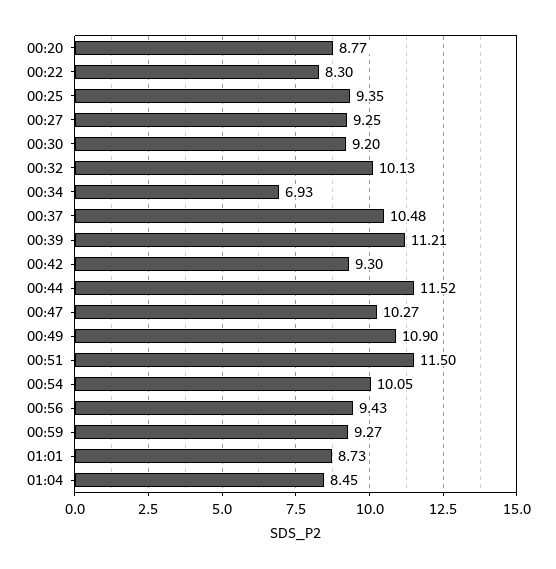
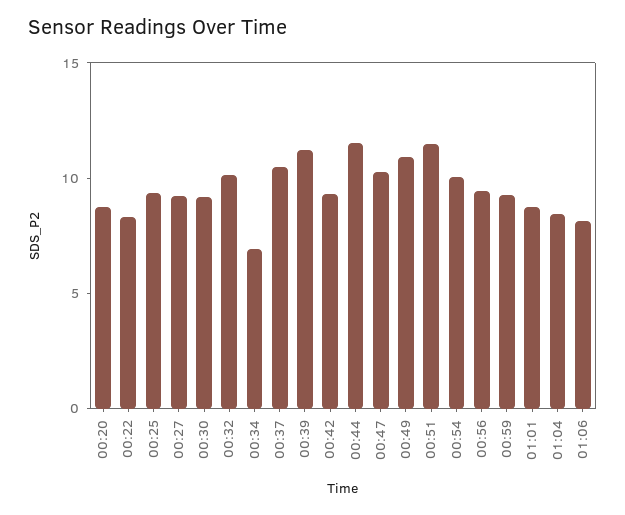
01:06: none -> 8

